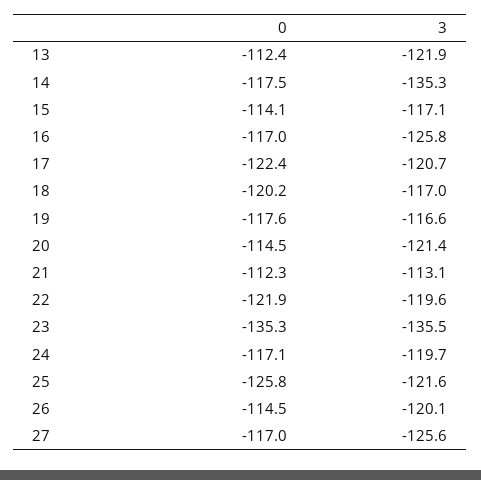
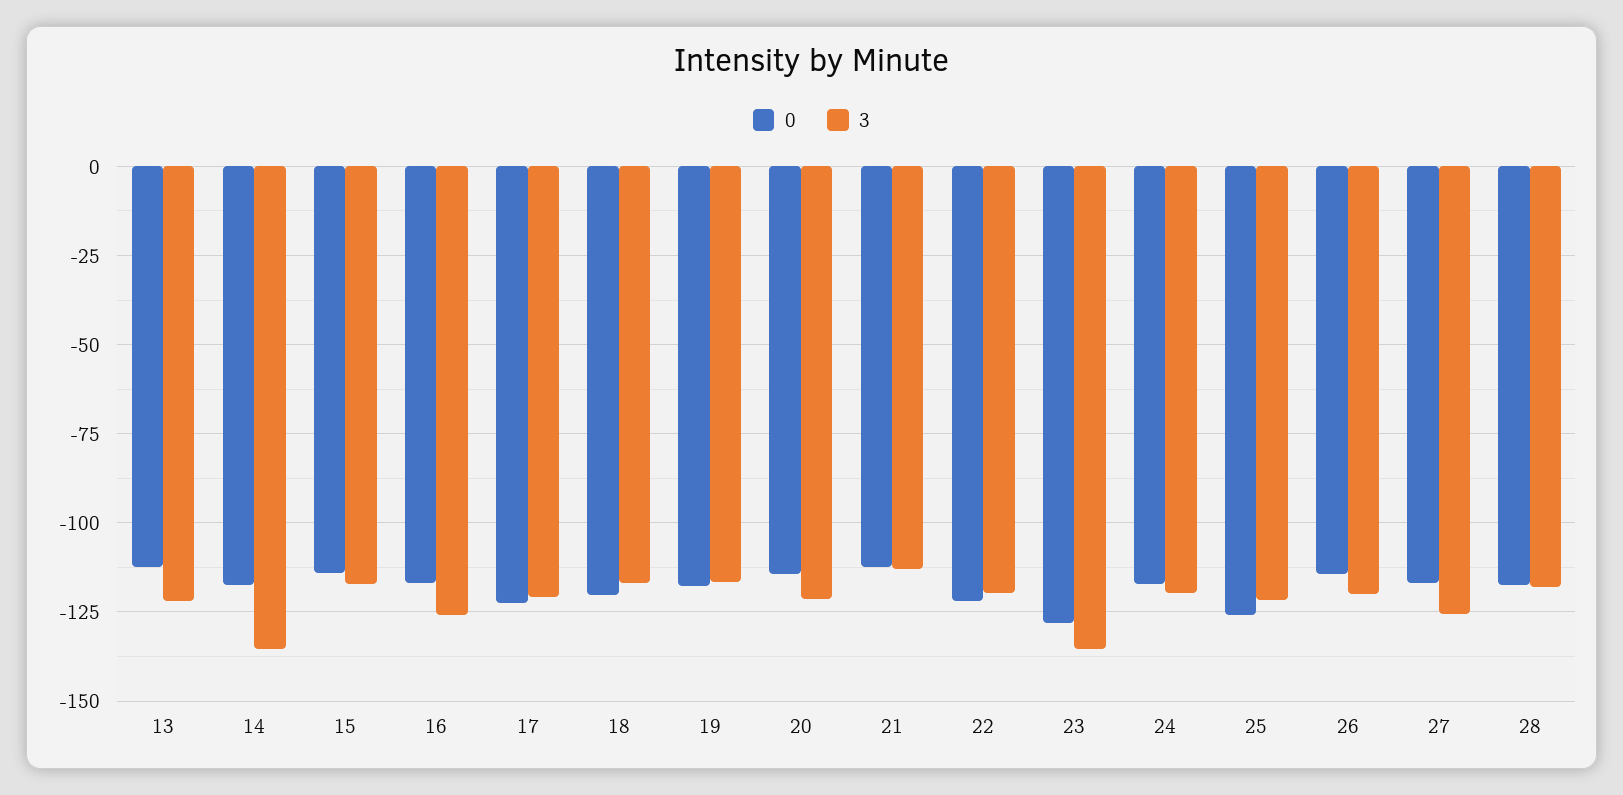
0, 23: -135.3 -> -127.5
0, 28: none -> -117.5
3, 28: none -> -117.5

